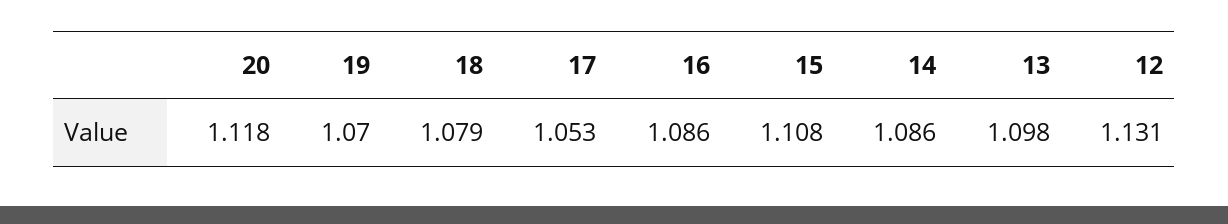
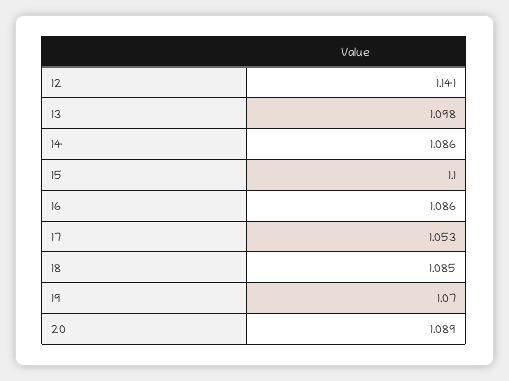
20: 1.118 -> 1.089
18: 1.079 -> 1.085
15: 1.108 -> 1.1
12: 1.131 -> 1.141

